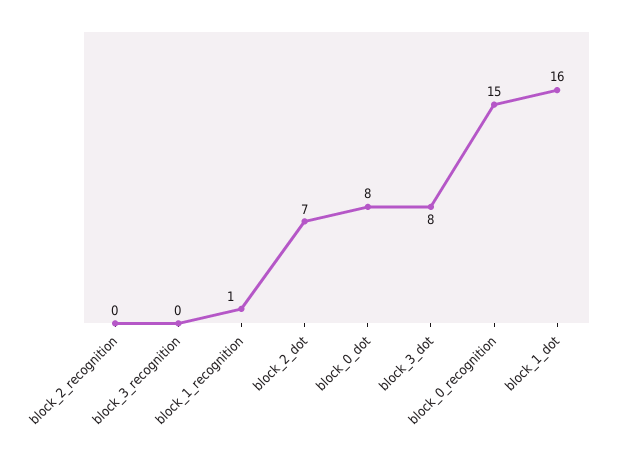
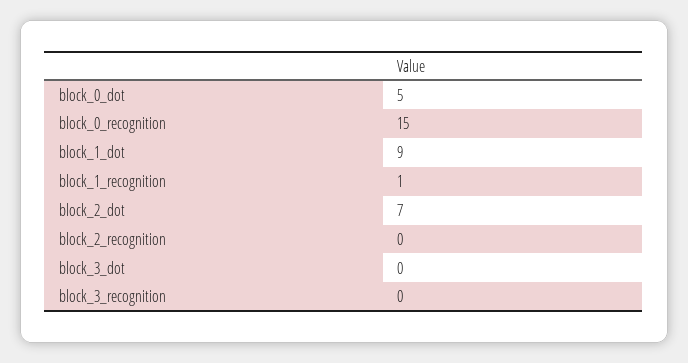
block_0_dot: 8 -> 5
block_3_dot: 8 -> 0
block_1_dot: 16 -> 9

